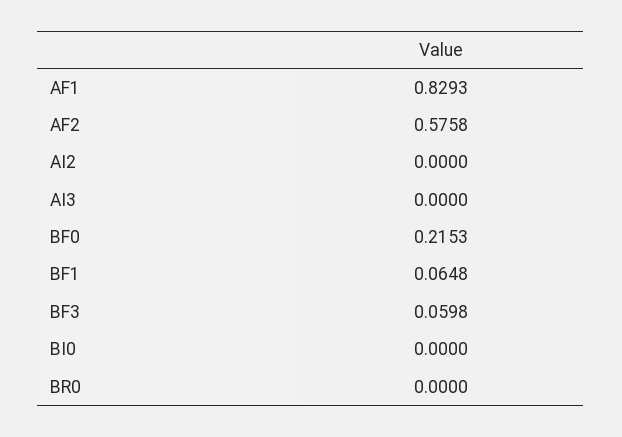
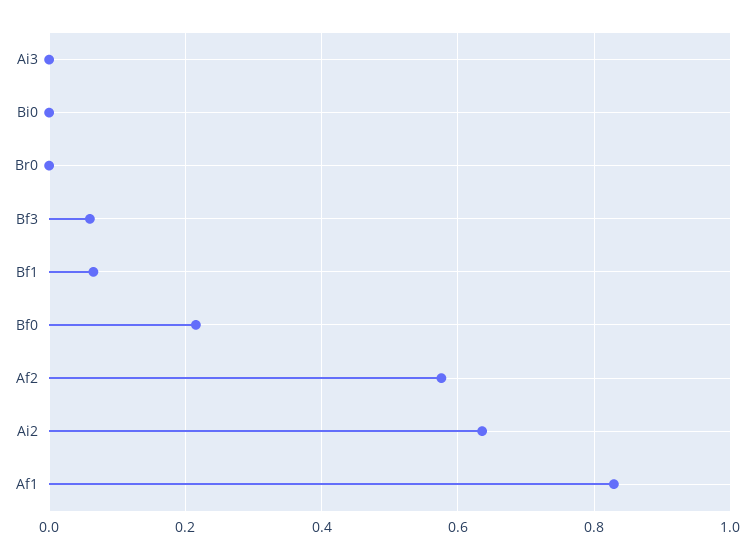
AI2: 0 -> 0.64

